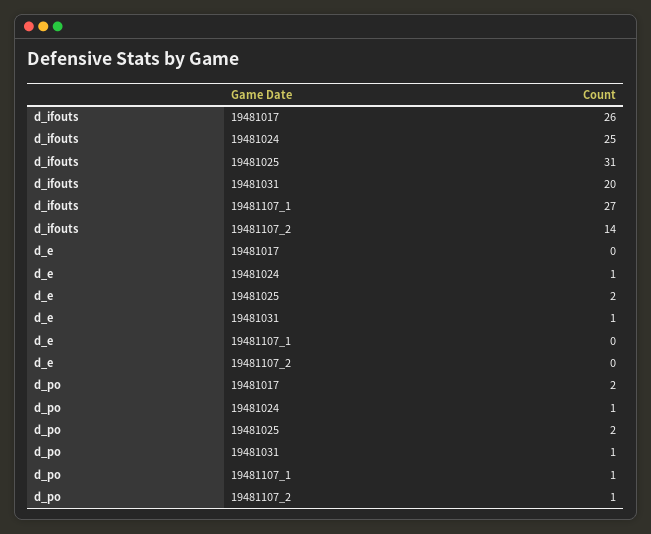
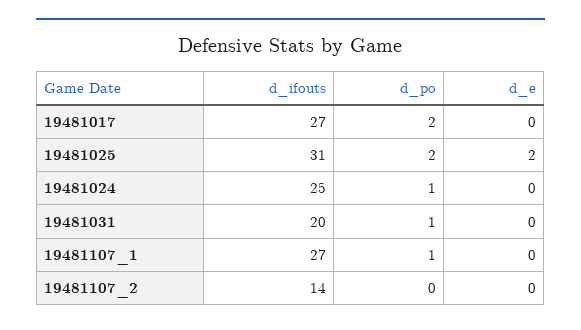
d_ifouts, 19481017: 26 -> 27
d_e, 19481024: 1 -> 0
d_e, 19481031: 1 -> 0
d_po, 19481107_2: 1 -> 0

